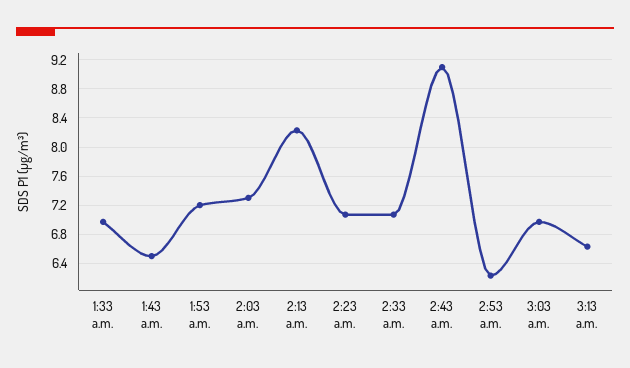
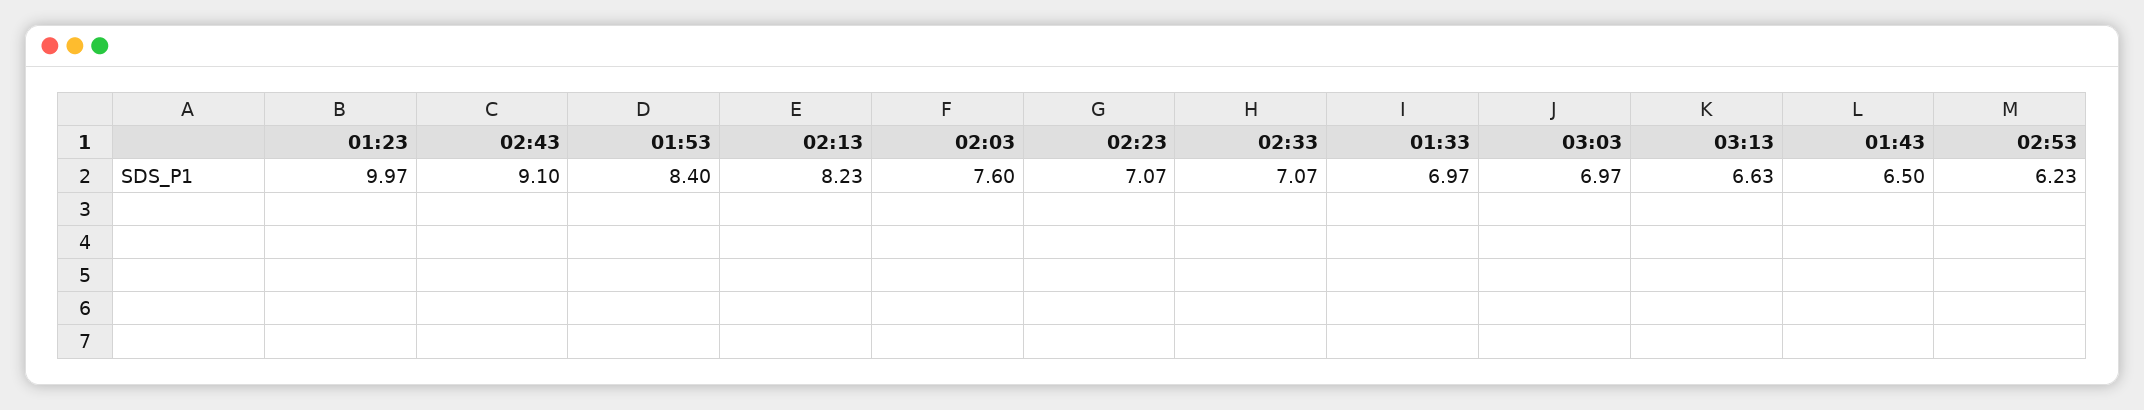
1:53 a.m.: 7.2 -> 8.4
2:03 a.m.: 7.3 -> 7.6
01:23: none -> 9.97

